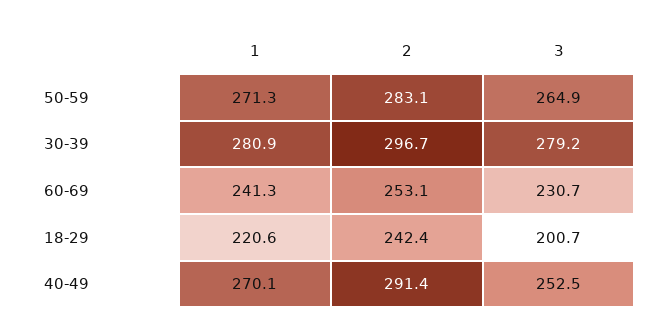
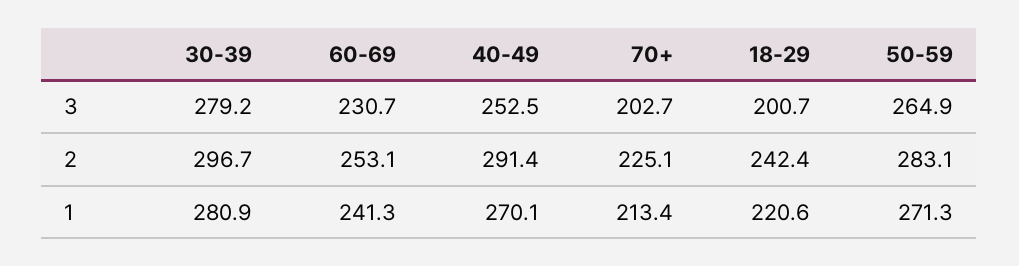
3, 70+: none -> 202.7
2, 70+: none -> 225.1
1, 70+: none -> 213.4

